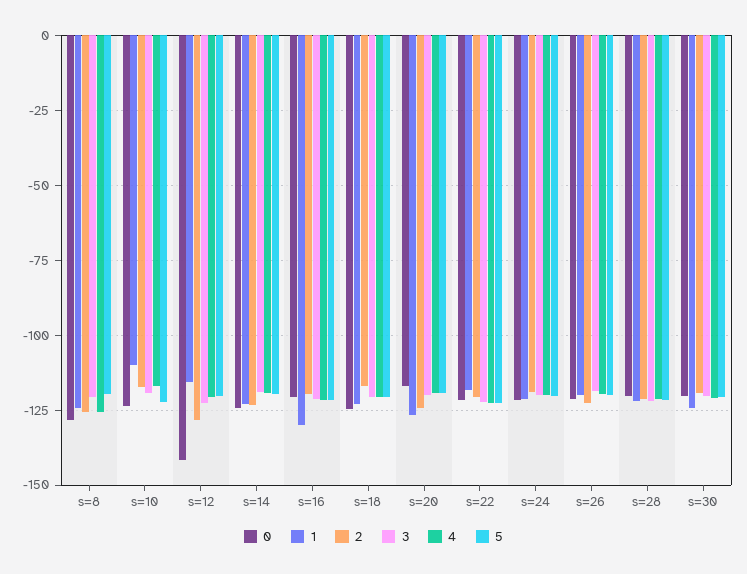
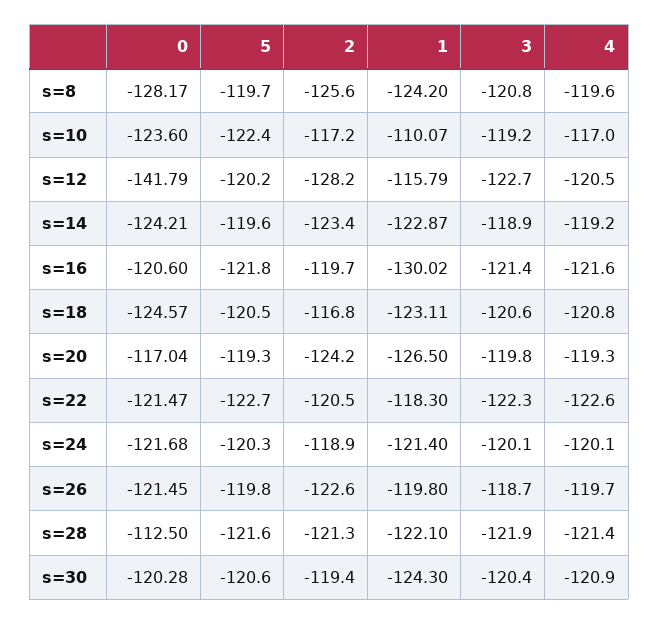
4, s=8: -125 -> -119.6
0, s=28: -120 -> -112.5

